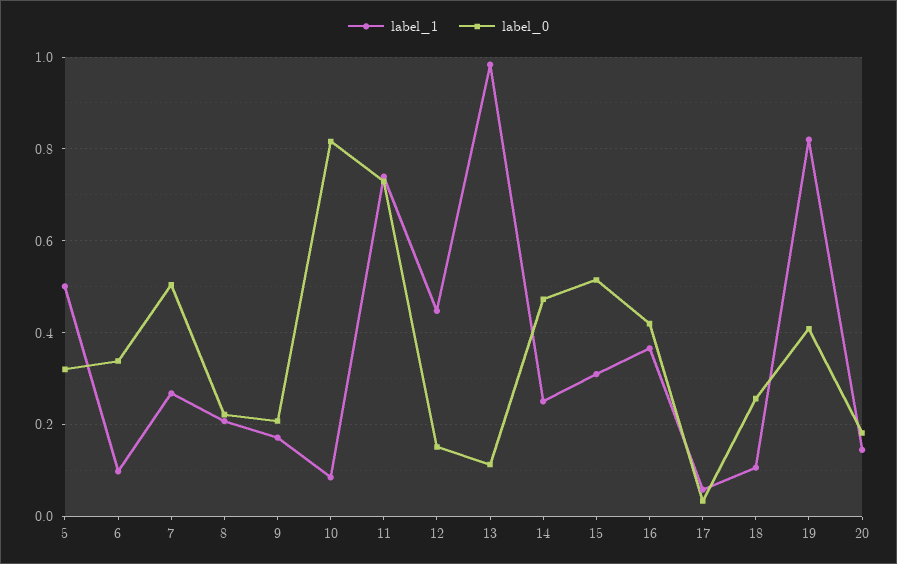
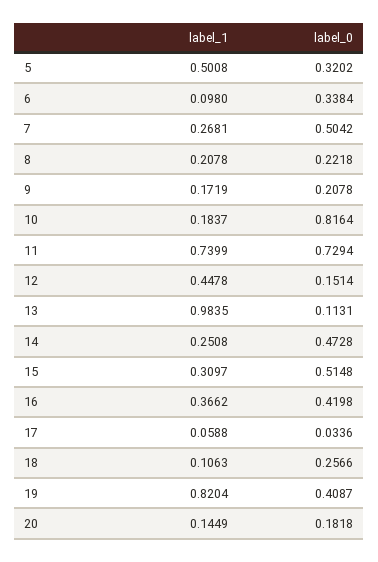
label_1, 10: 0.08 -> 0.1837

